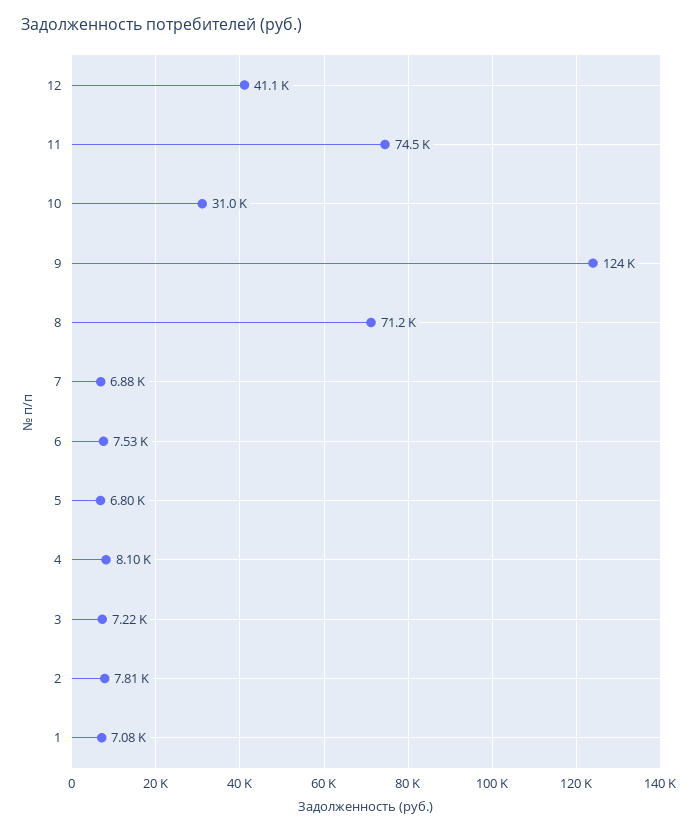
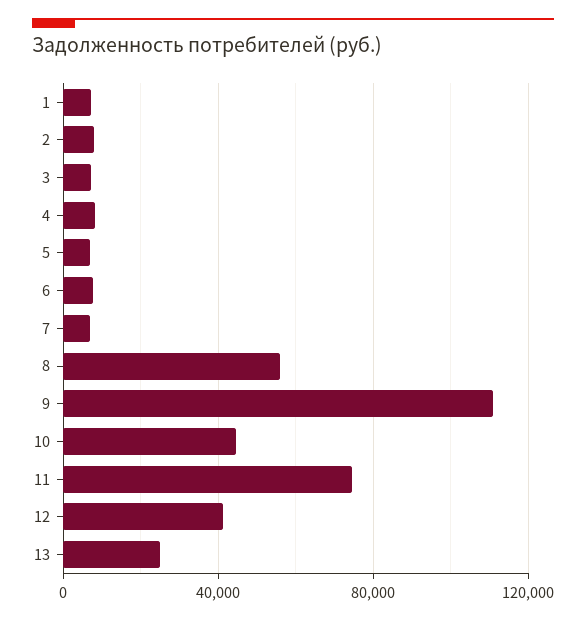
10: 31000 -> 45000
9: 124000 -> 110000
8: 71200 -> 55000
13: none -> 25000

